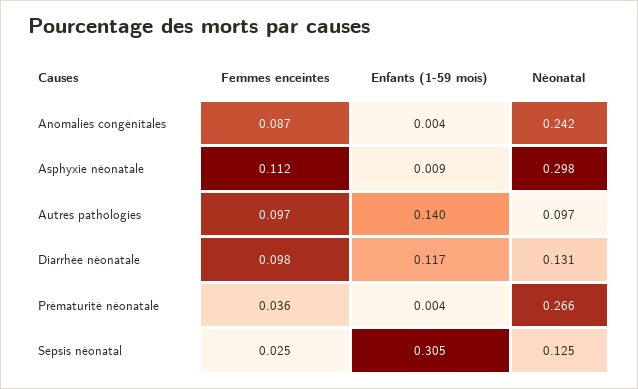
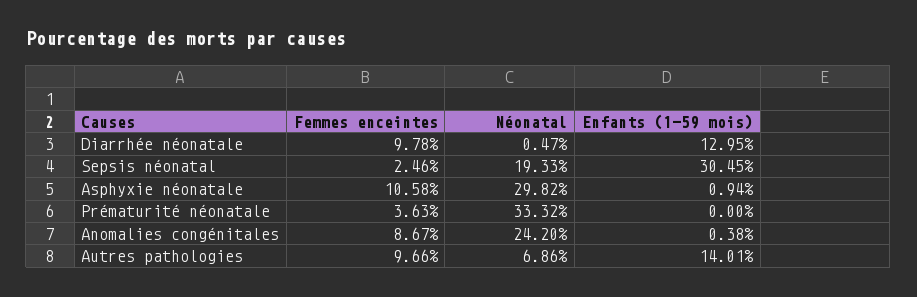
Femmes enceintes, Asphyxie néonatale: 0.112 -> 0.1058
Néonatal, Autres pathologies: 0.097 -> 0.0686
Enfants (1-59 mois), Diarrhée néonatale: 0.117 -> 0.1295
Néonatal, Diarrhée néonatale: 0.131 -> 0.0047
Enfants (1-59 mois), Prématurité néonatale: 0.004 -> 0
Néonatal, Prématurité néonatale: 0.266 -> 0.3332
Néonatal, Sepsis néonatal: 0.125 -> 0.1933

